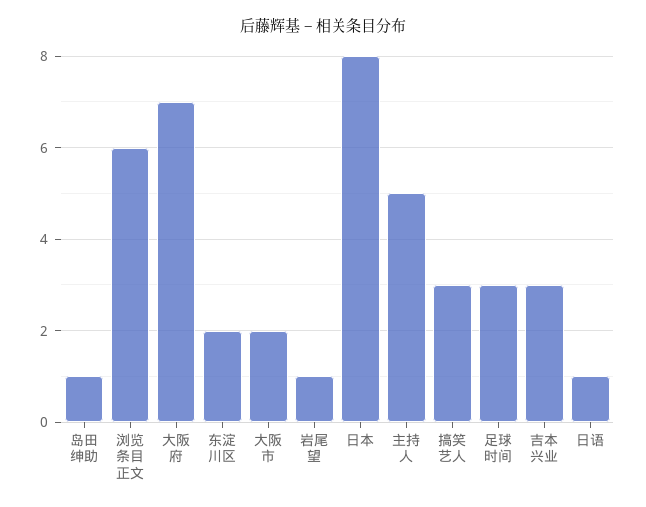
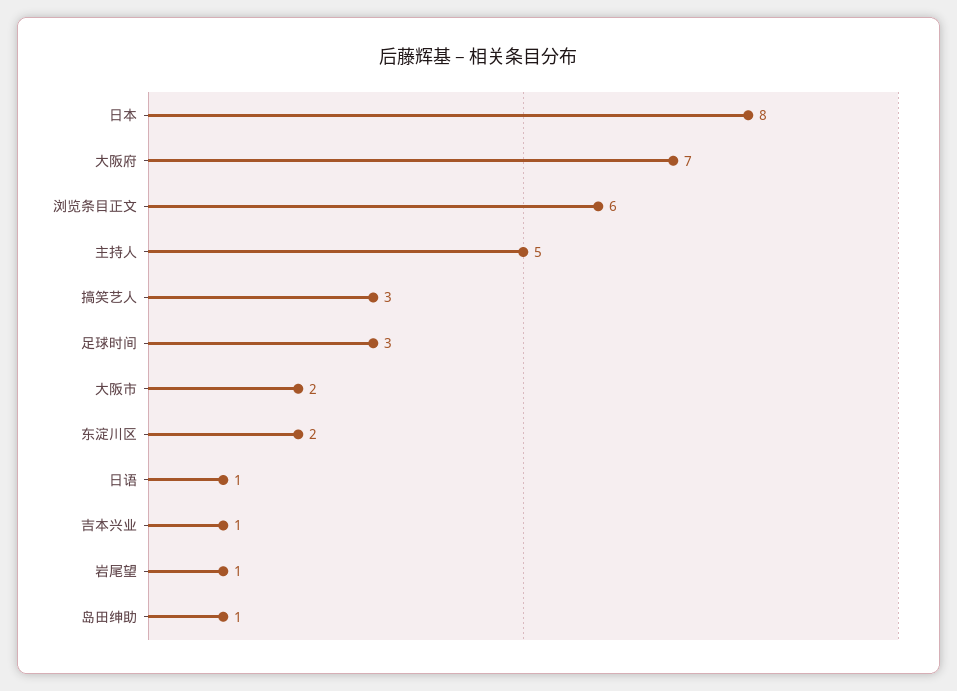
吉本兴业: 3 -> 1

